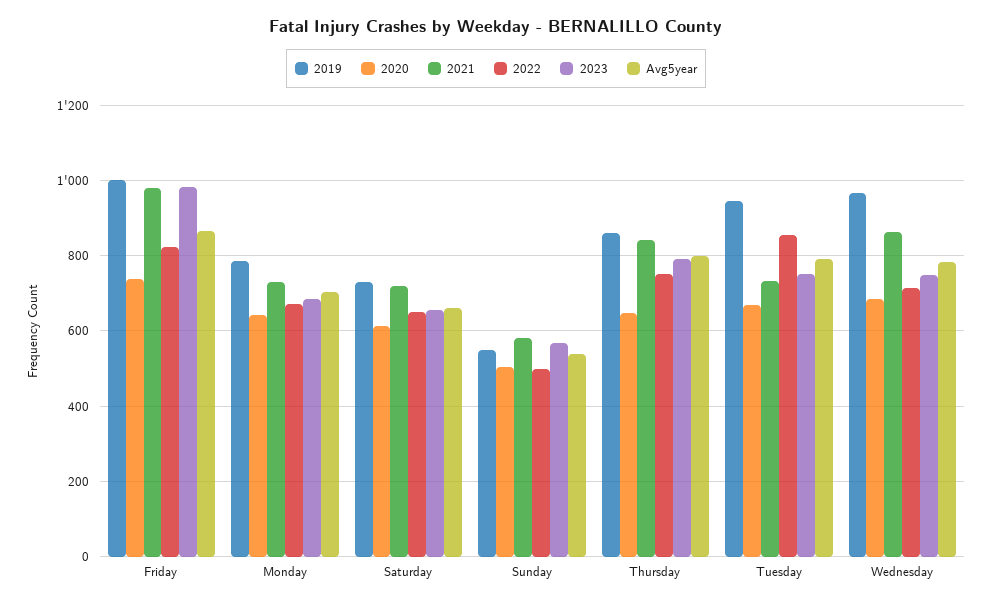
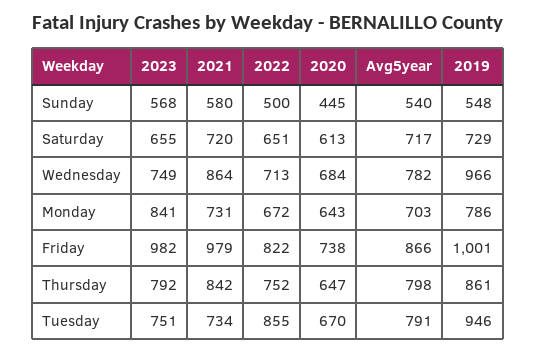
2023, Monday: 680 -> 841
Avg5year, Saturday: 660 -> 717
2020, Sunday: 500 -> 445

